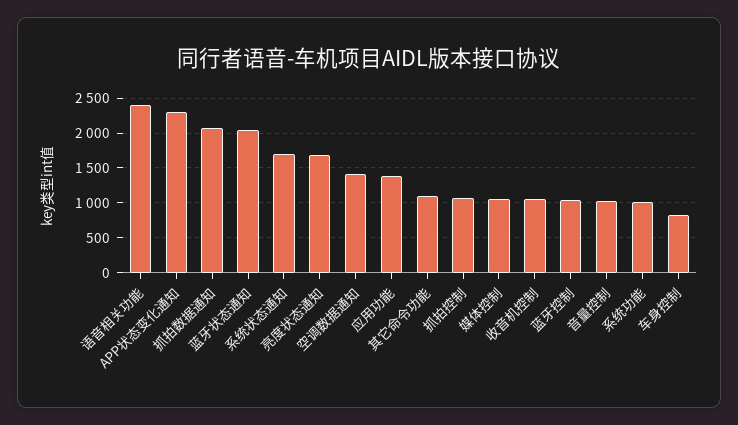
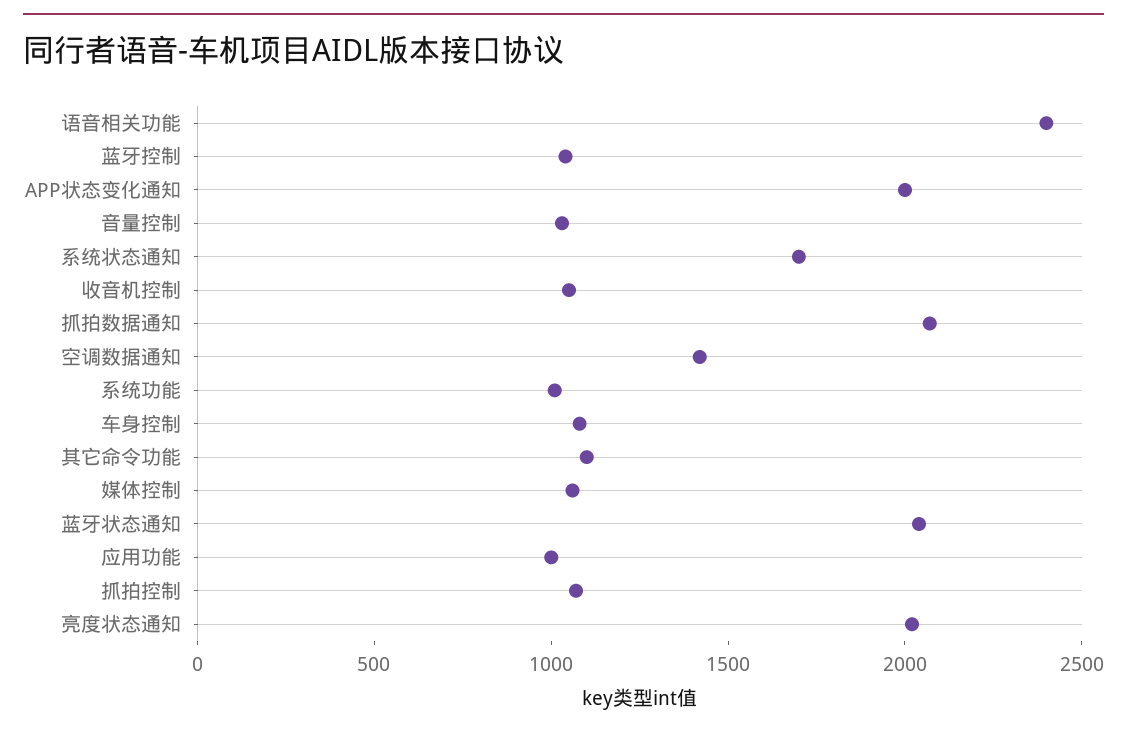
APP状态变化通知: 2300 -> 2000
亮度状态通知: 1700 -> 2000
应用功能: 1400 -> 1000
车身控制: 800 -> 1100

